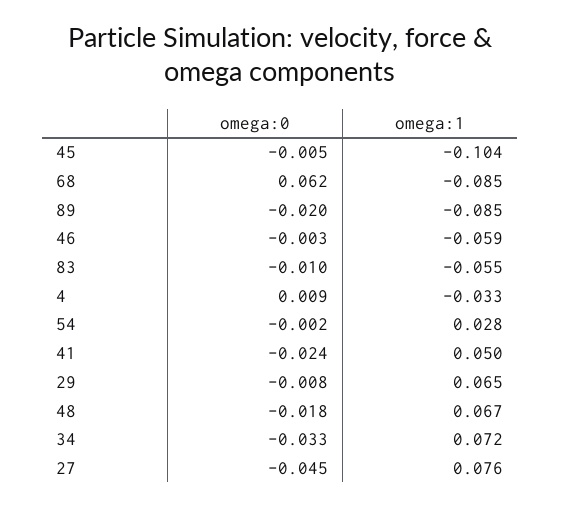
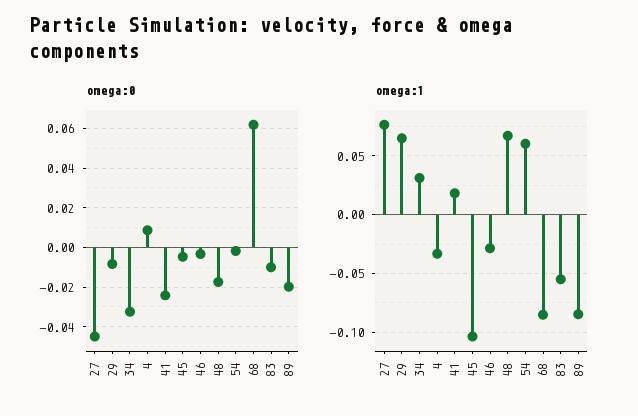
omega:1, 46: -0.059 -> -0.03
omega:1, 54: 0.028 -> 0.06
omega:1, 41: 0.05 -> 0.02
omega:1, 34: 0.072 -> 0.03

